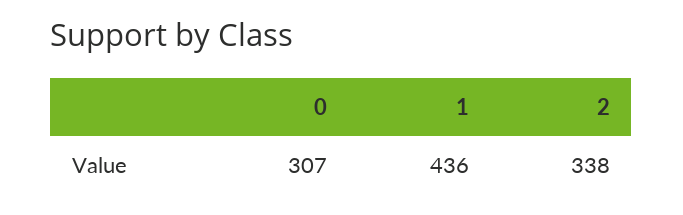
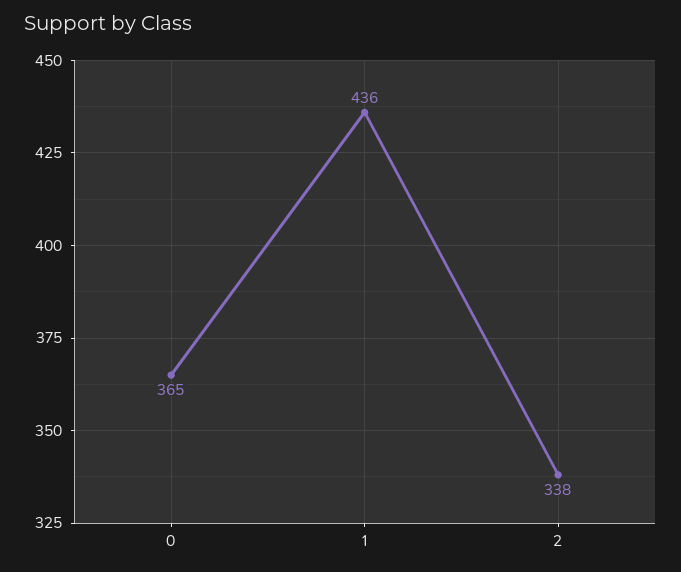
0: 307 -> 365

